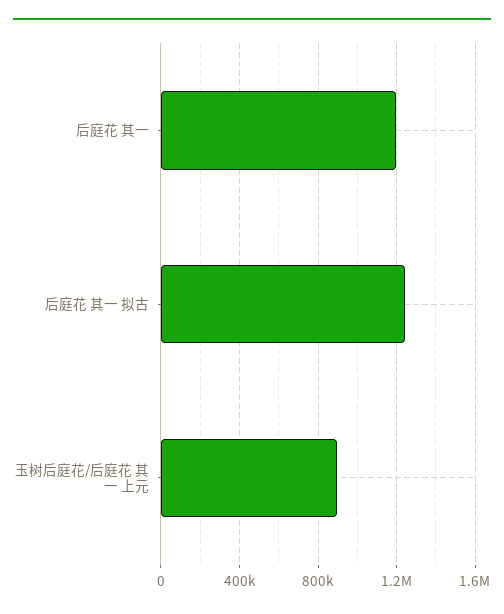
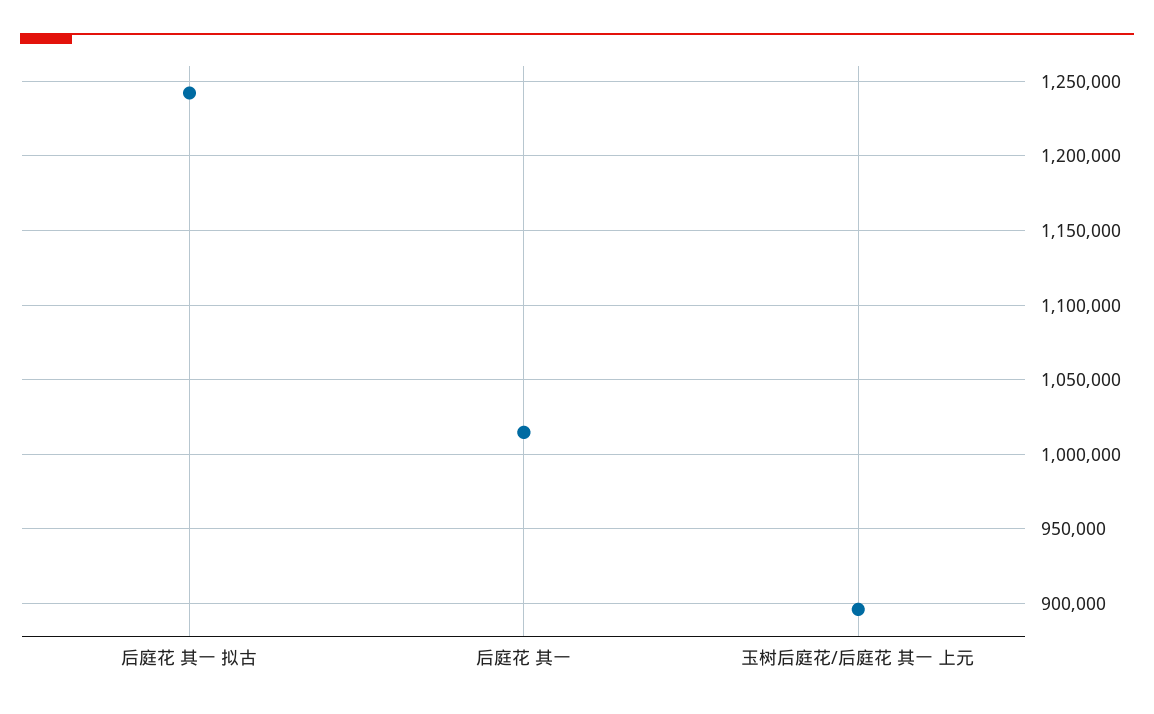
后庭花 其一: 1200000 -> 1015000

